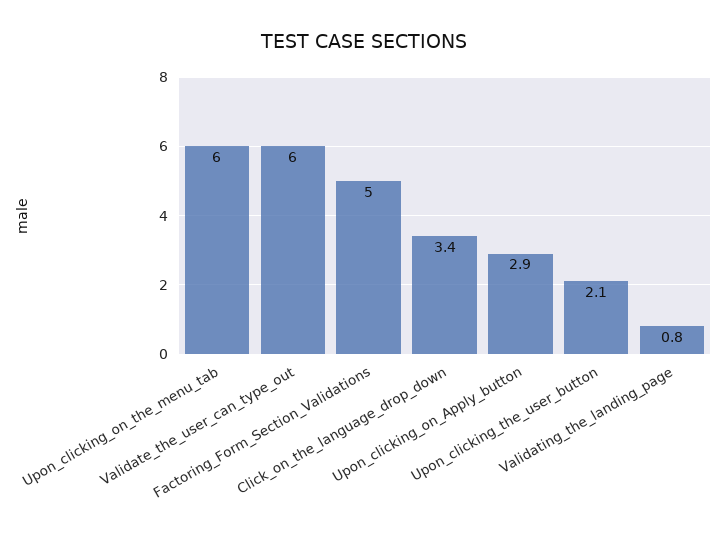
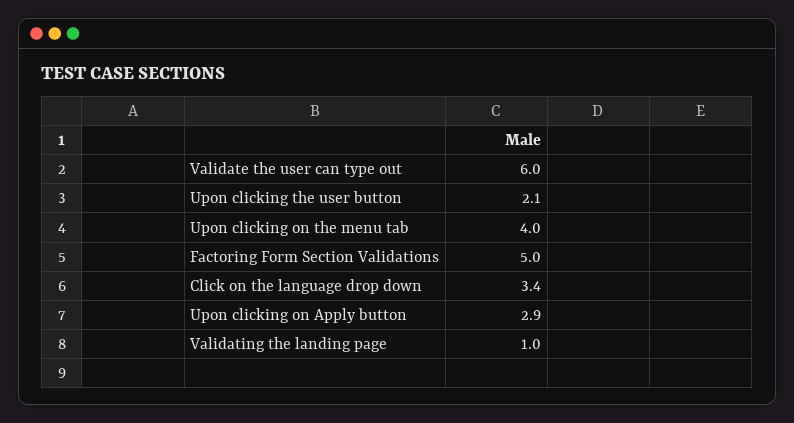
Upon_clicking_on_the_menu_tab: 6 -> 4
Validating_the_landing_page: 0.8 -> 1

